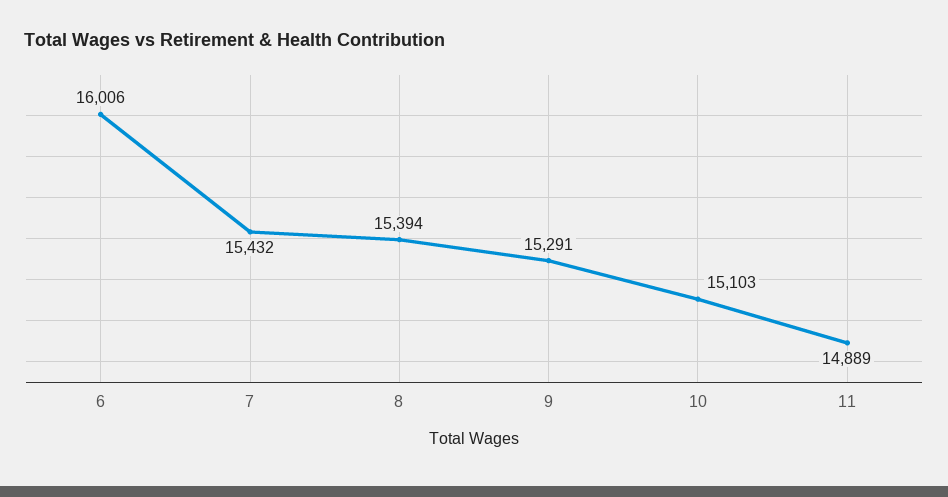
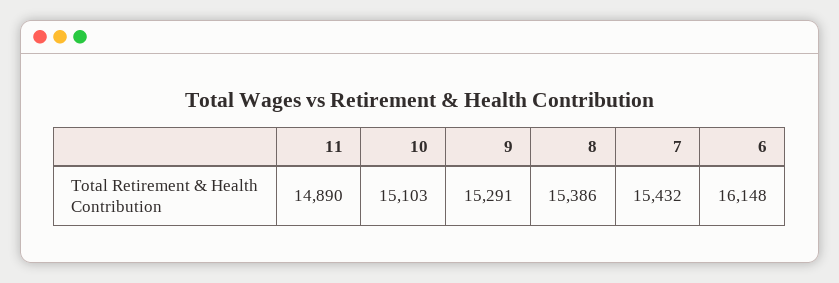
6: 16006 -> 16148
8: 15394 -> 15386
11: 14889 -> 14890

